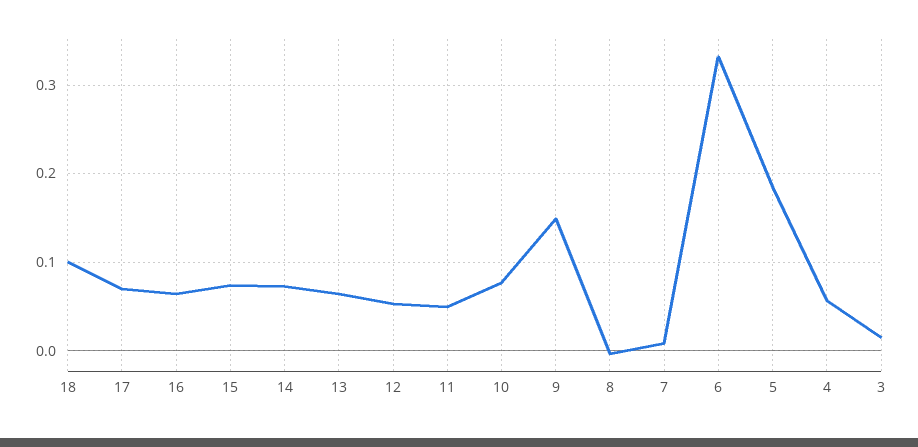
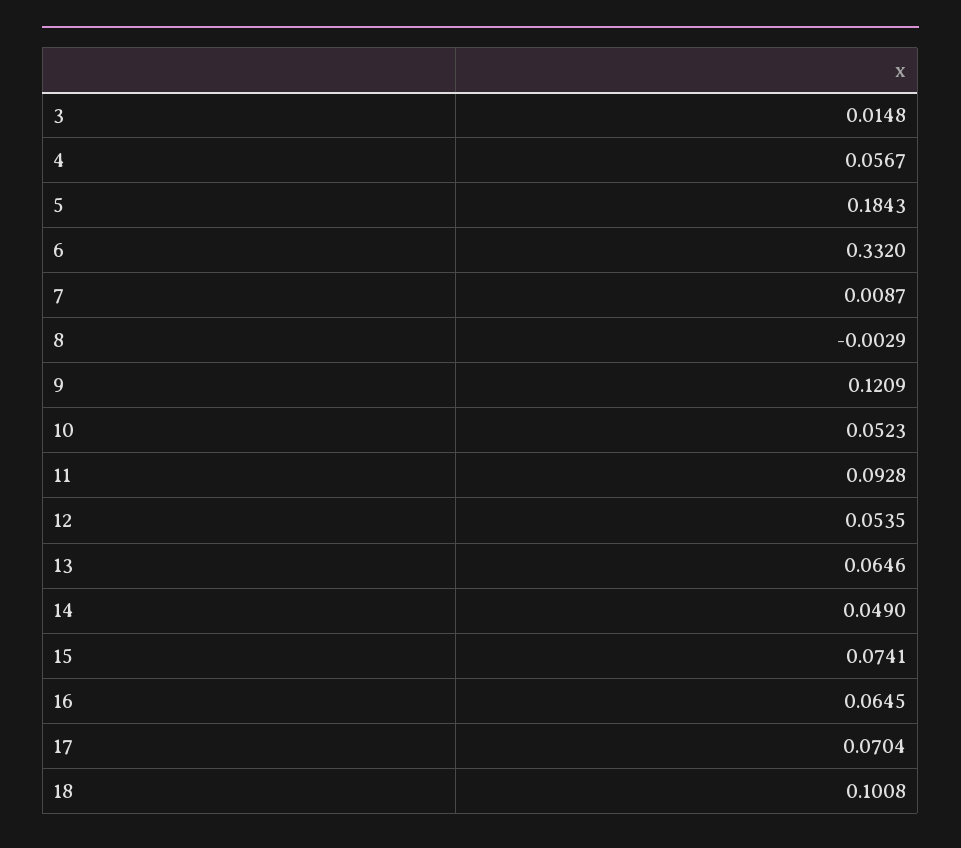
14: 0.07 -> 0.049
11: 0.05 -> 0.0928
10: 0.08 -> 0.0523
9: 0.15 -> 0.1209

